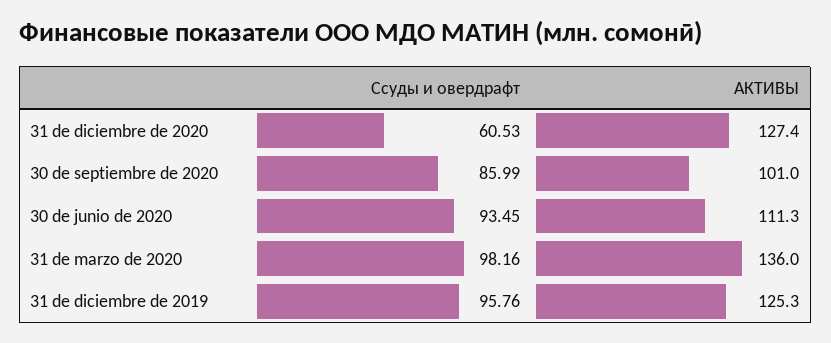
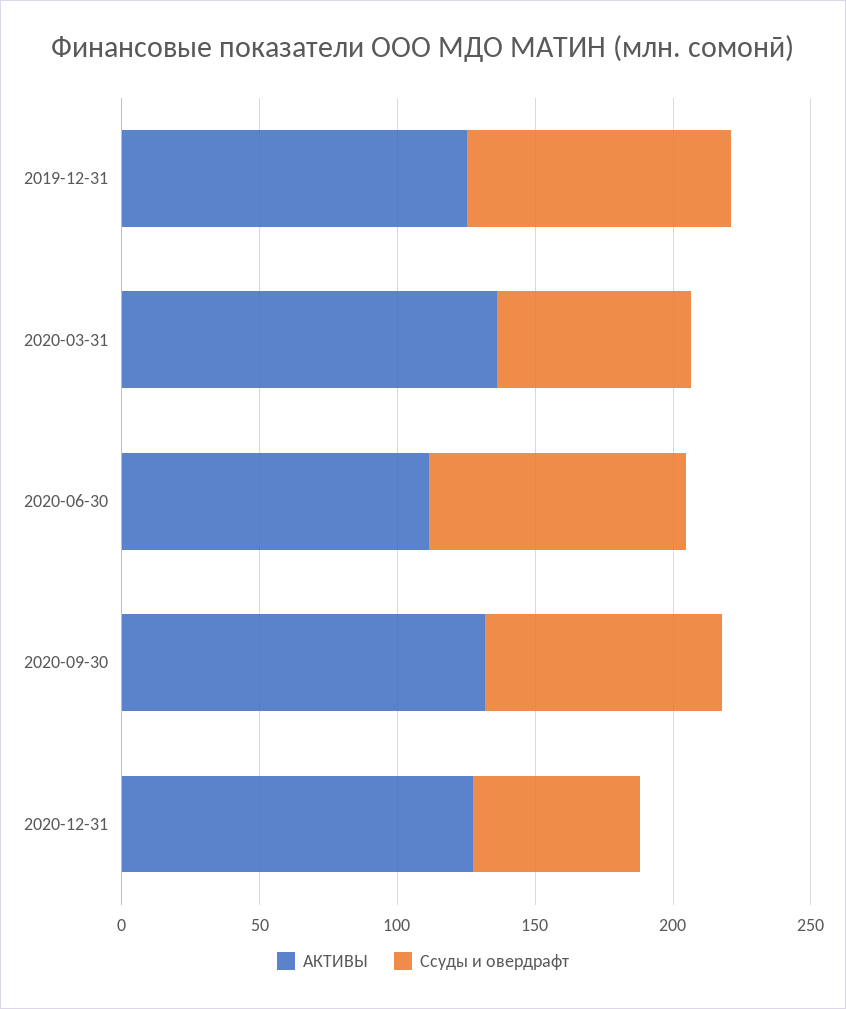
АКТИВЫ, 30 de septiembre de 2020: 101 -> 130
Ссуды и овердрафт, 31 de marzo de 2020: 98.16 -> 70

